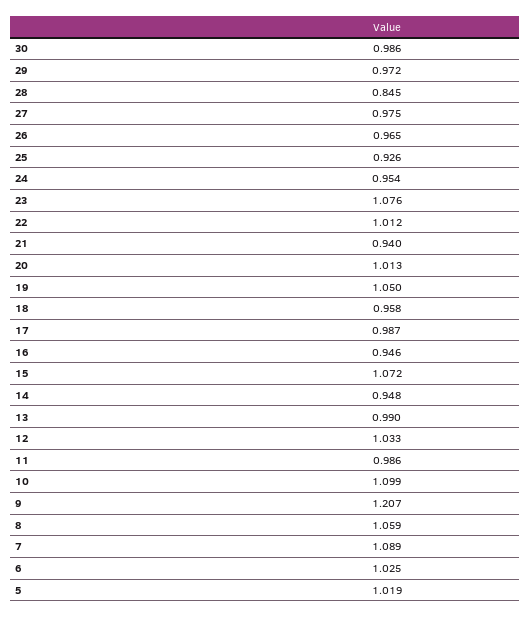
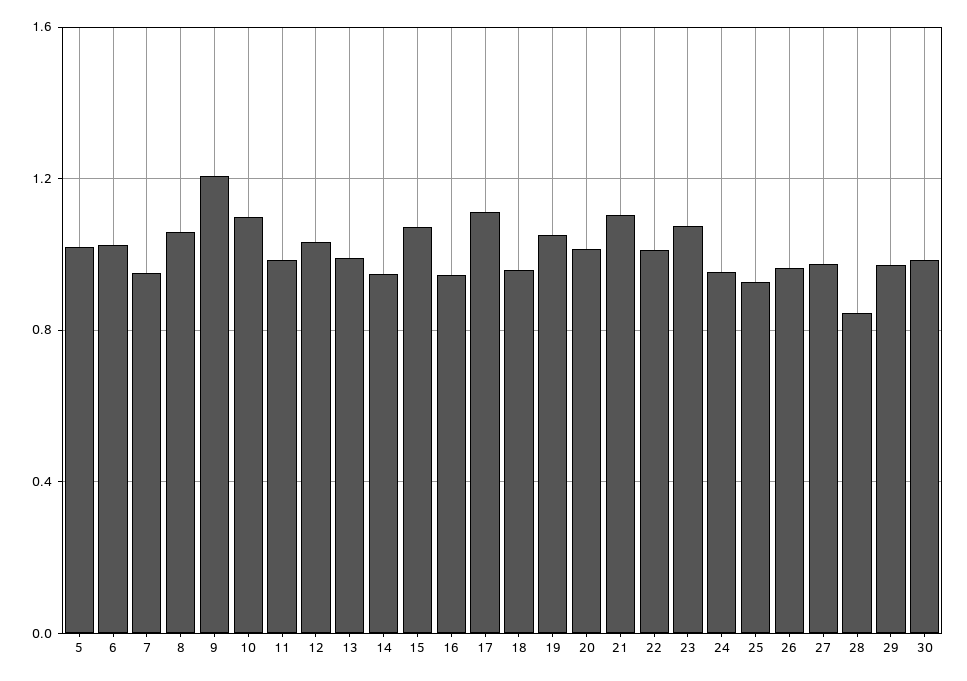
21: 0.94 -> 1.1
17: 0.987 -> 1.1
7: 1.089 -> 0.95

